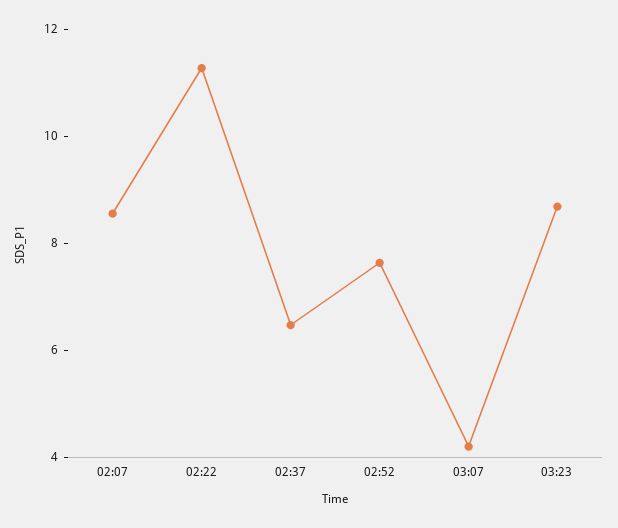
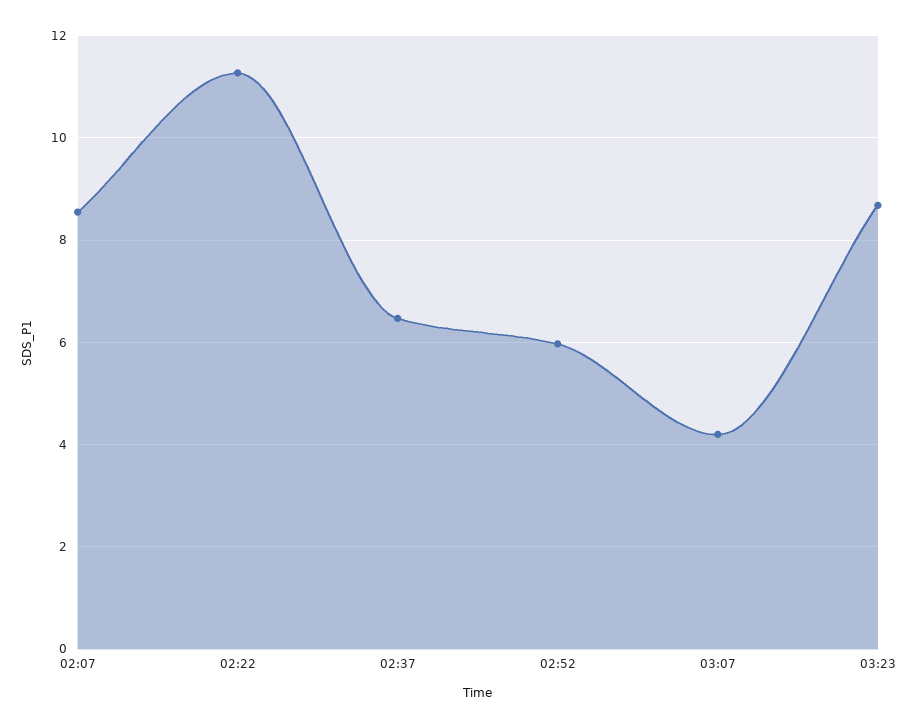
02:52: 7.5 -> 6

